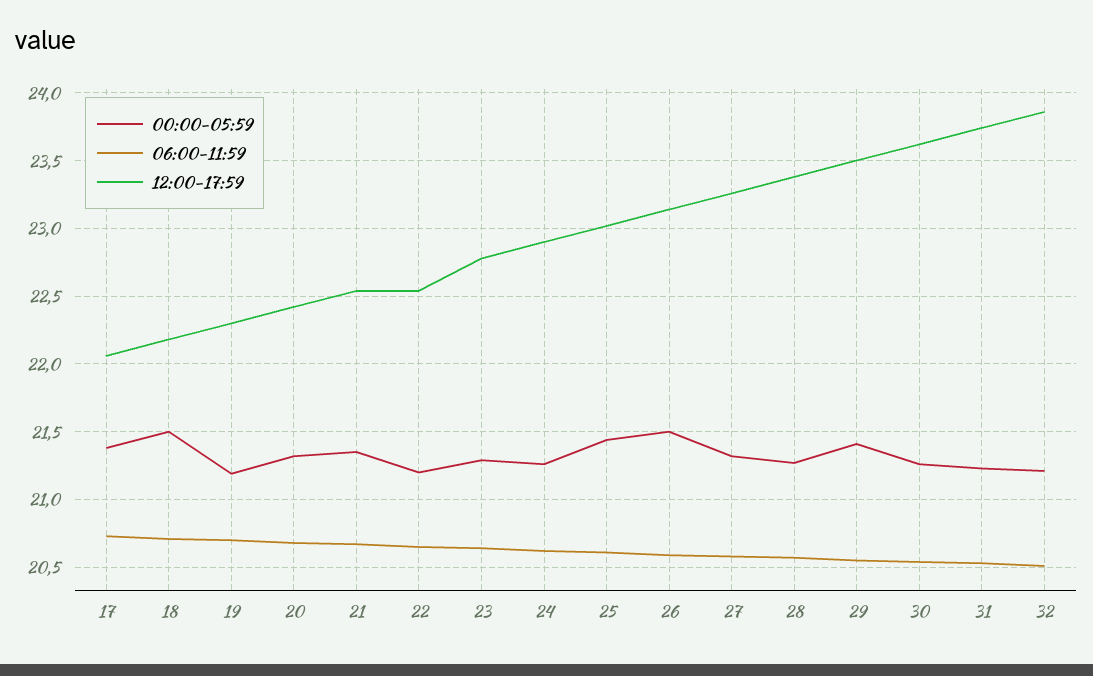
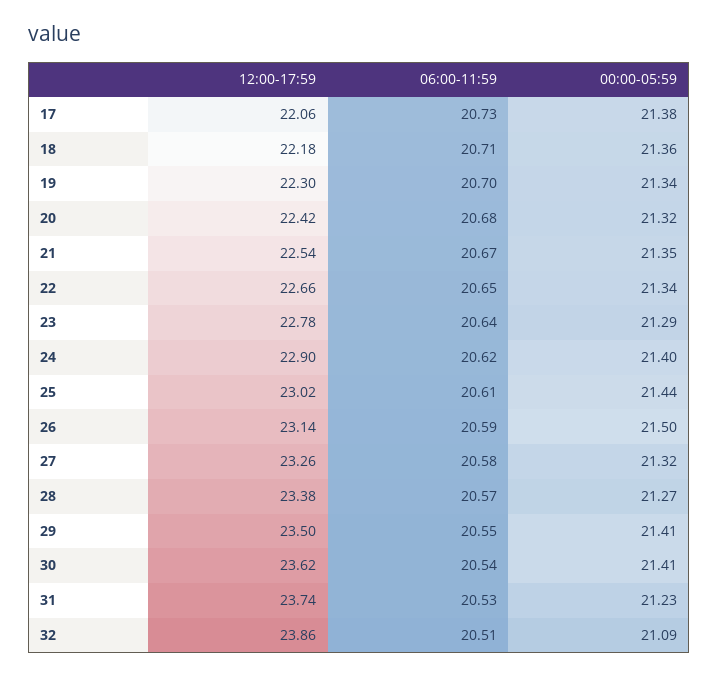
00:00-05:59, 18: 21.5 -> 21.36
00:00-05:59, 19: 21.2 -> 21.34
00:00-05:59, 22: 21.2 -> 21.34
12:00-17:59, 22: 22.55 -> 22.66
00:00-05:59, 24: 21.25 -> 21.4
00:00-05:59, 30: 21.25 -> 21.41
00:00-05:59, 32: 21.2 -> 21.09

